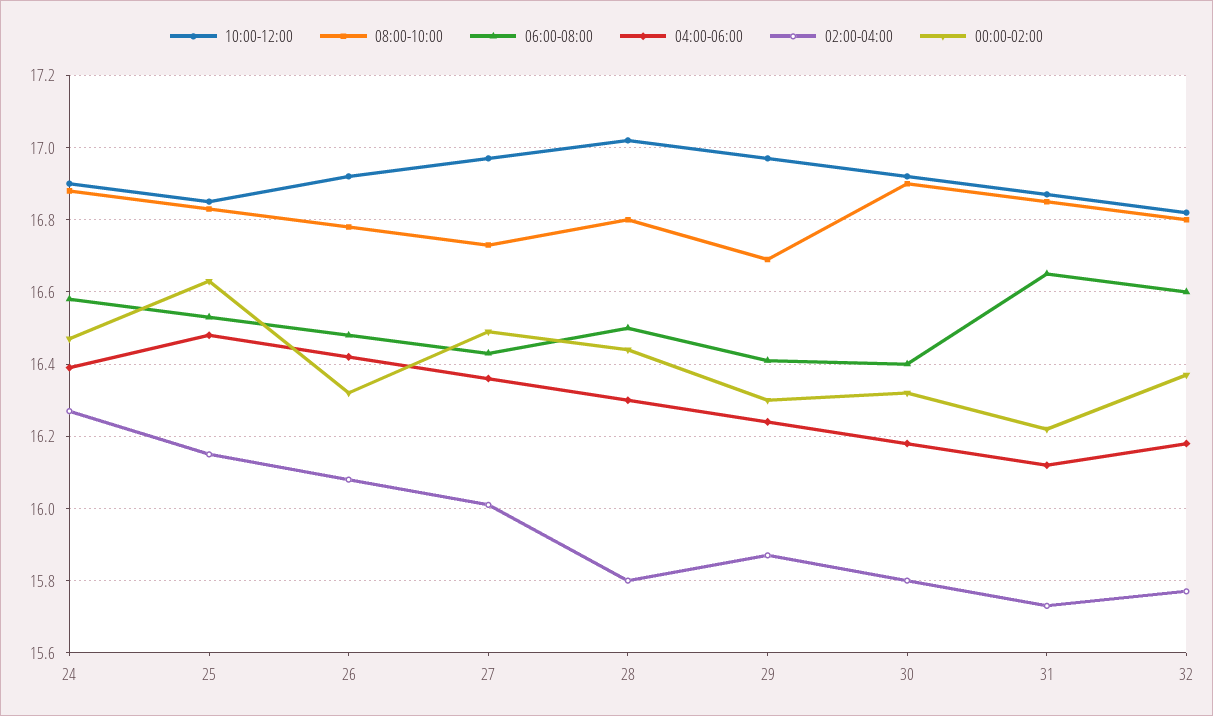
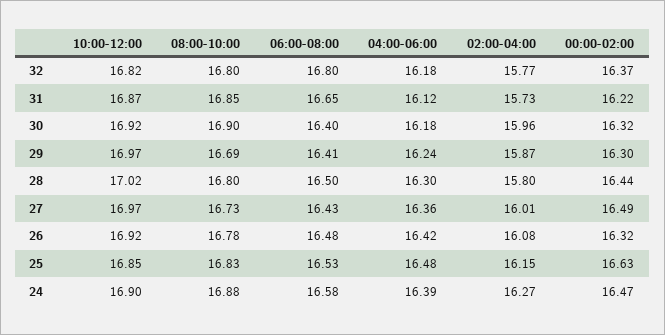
02:00-04:00, 30: 15.8 -> 15.96
06:00-08:00, 32: 16.6 -> 16.8

